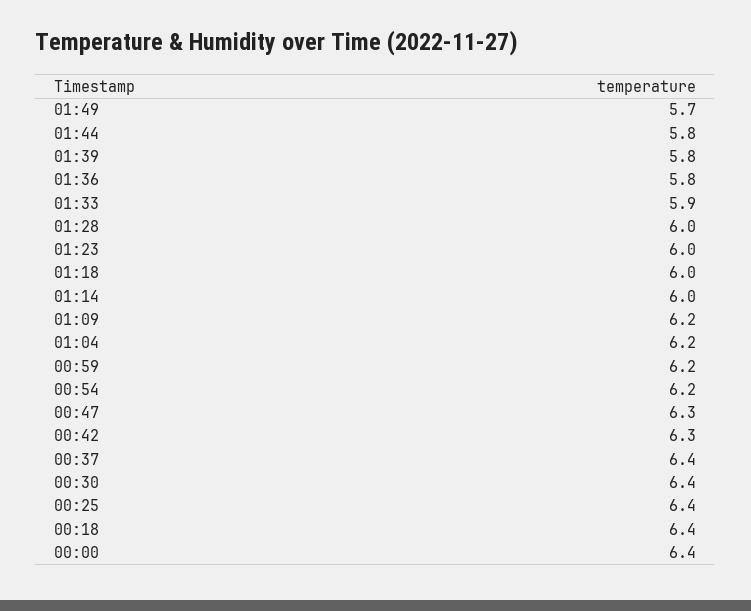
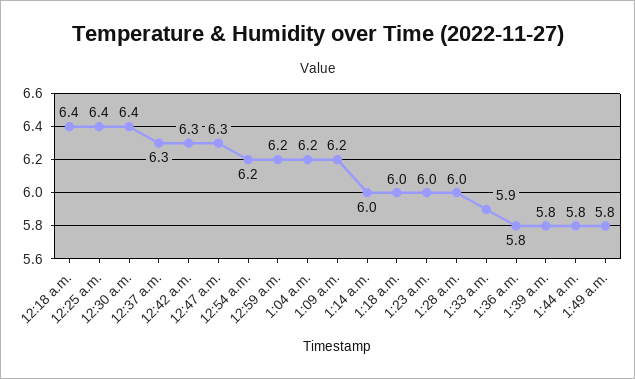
01:49: 5.7 -> 5.8
00:37: 6.4 -> 6.3
00:00: 6.4 -> none

